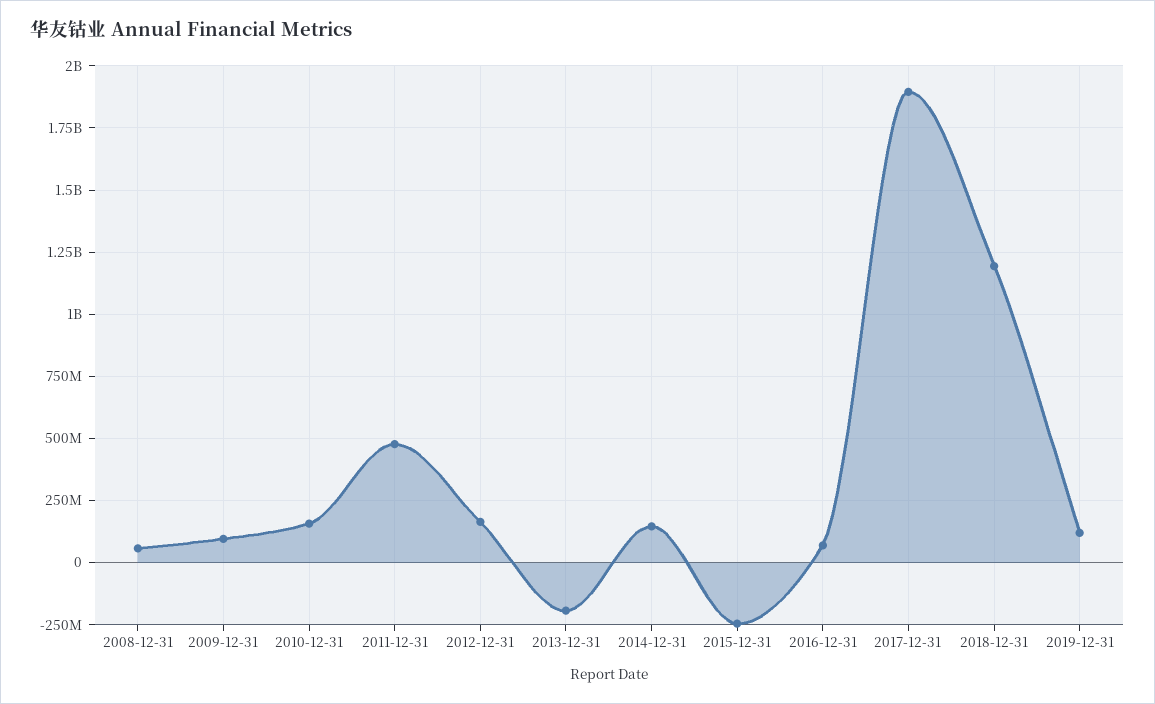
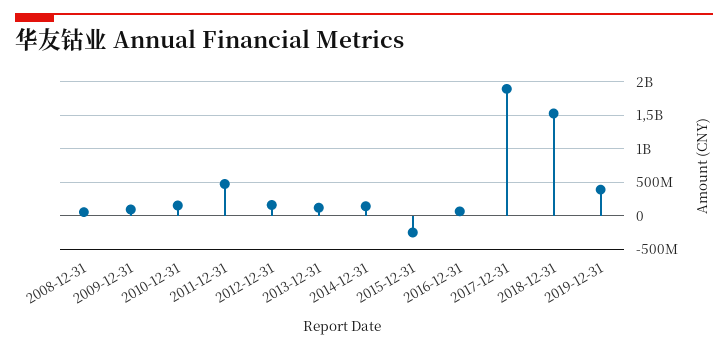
2013-12-31: -200000000 -> 100000000
2018-12-31: 1200000000 -> 1500000000
2019-12-31: 125000000 -> 400000000

